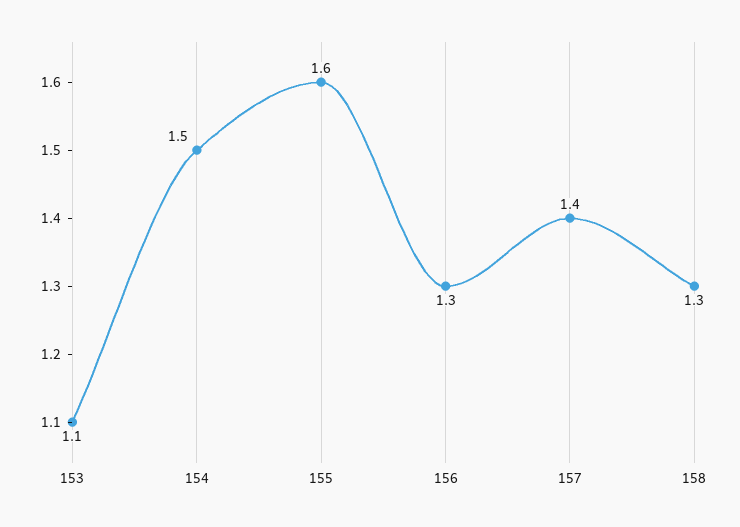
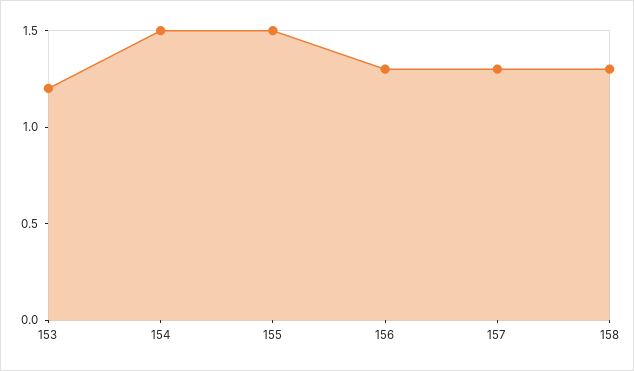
153: 1.1 -> 1.2
155: 1.6 -> 1.5
157: 1.4 -> 1.3

